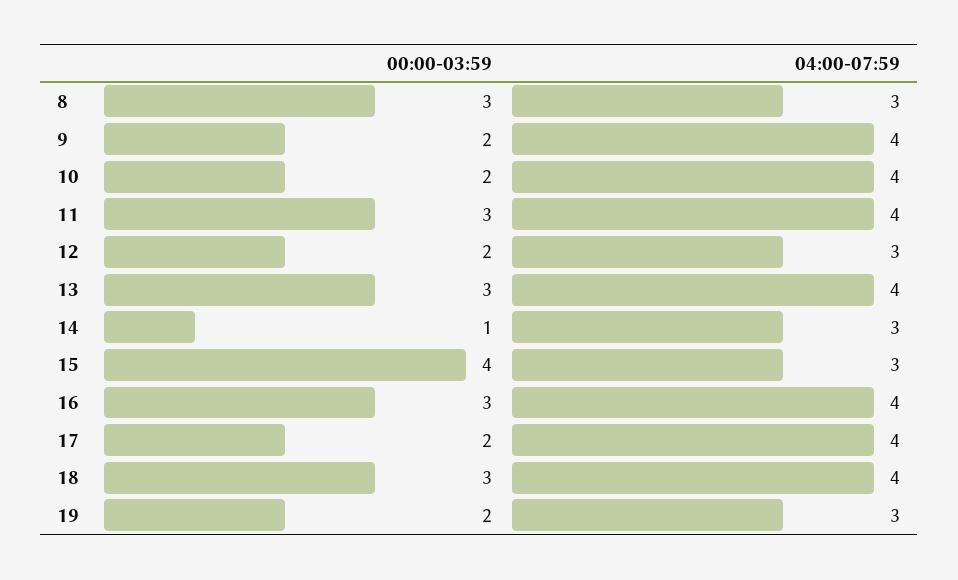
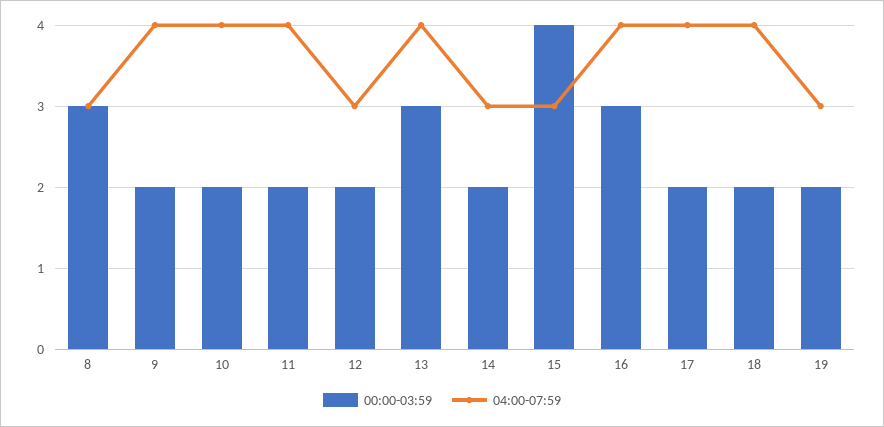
00:00-03:59, 11: 3 -> 2
00:00-03:59, 14: 1 -> 2
00:00-03:59, 18: 3 -> 2

